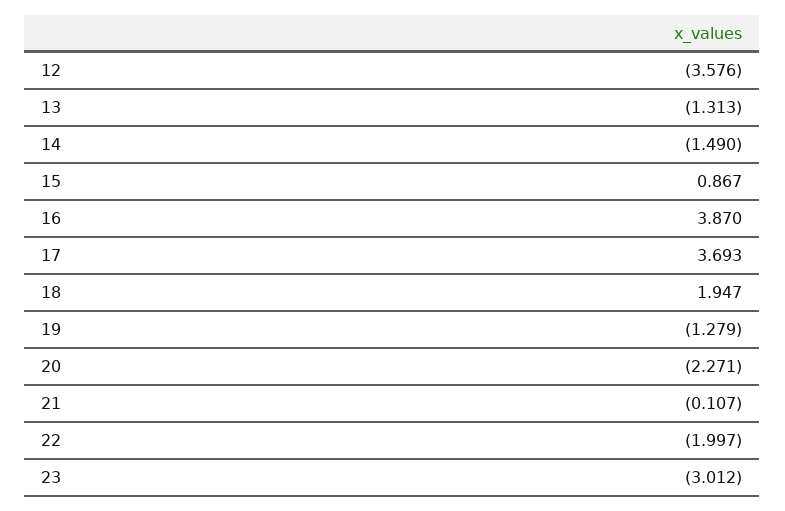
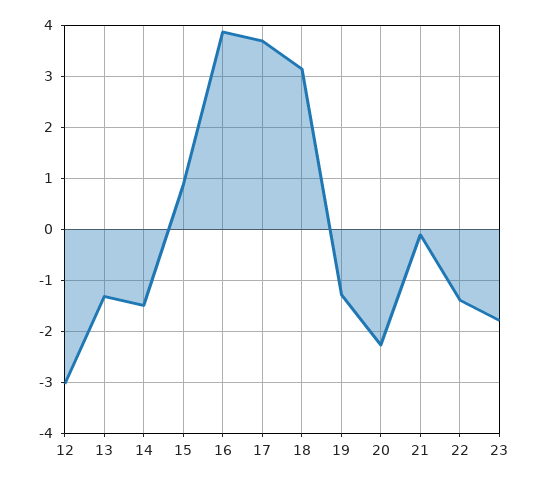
12: -3.576 -> -3
18: 1.947 -> 3.2
22: -1.997 -> -1.4
23: -3.012 -> -1.8

